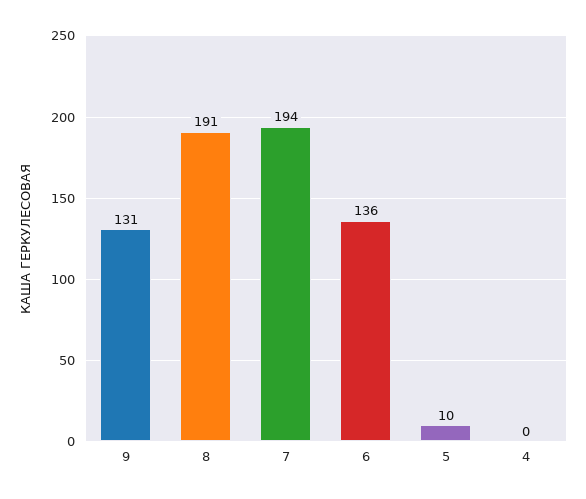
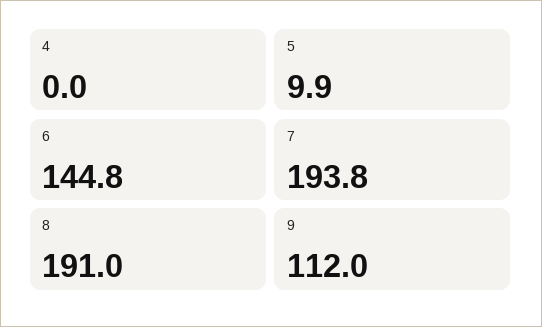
9: 131 -> 112
6: 136 -> 144.8

